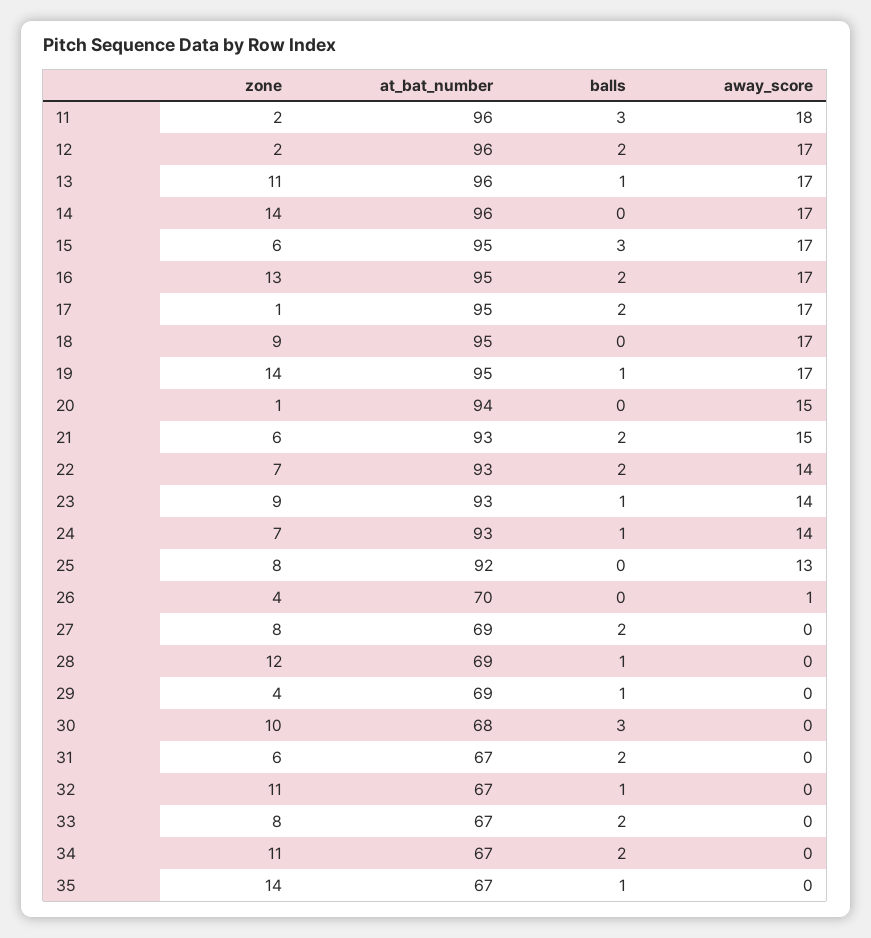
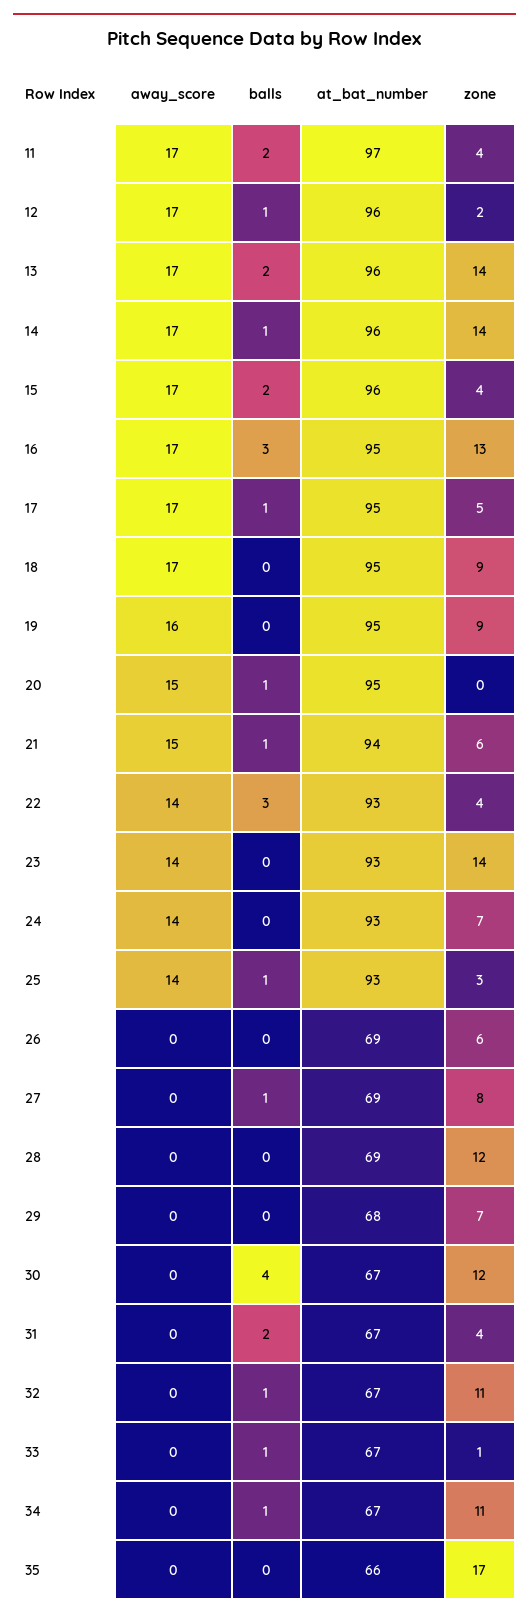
zone, 11: 2 -> 4
at_bat_number, 11: 96 -> 97
balls, 11: 3 -> 2
away_score, 11: 18 -> 17
balls, 12: 2 -> 1
zone, 13: 11 -> 14
balls, 13: 1 -> 2
balls, 14: 0 -> 1
zone, 15: 6 -> 4
at_bat_number, 15: 95 -> 96
balls, 15: 3 -> 2
balls, 16: 2 -> 3
zone, 17: 1 -> 5
balls, 17: 2 -> 1
zone, 19: 14 -> 9
balls, 19: 1 -> 0
away_score, 19: 17 -> 16
zone, 20: 1 -> 0
at_bat_number, 20: 94 -> 95
balls, 20: 0 -> 1
at_bat_number, 21: 93 -> 94
balls, 21: 2 -> 1
zone, 22: 7 -> 4
balls, 22: 2 -> 3
zone, 23: 9 -> 14
balls, 23: 1 -> 0
balls, 24: 1 -> 0
zone, 25: 8 -> 3
at_bat_number, 25: 92 -> 93
balls, 25: 0 -> 1
away_score, 25: 13 -> 14
zone, 26: 4 -> 6
at_bat_number, 26: 70 -> 69
away_score, 26: 1 -> 0
balls, 27: 2 -> 1
balls, 28: 1 -> 0
zone, 29: 4 -> 7
at_bat_number, 29: 69 -> 68
balls, 29: 1 -> 0
zone, 30: 10 -> 12
at_bat_number, 30: 68 -> 67
balls, 30: 3 -> 4
zone, 31: 6 -> 4
zone, 33: 8 -> 1
balls, 33: 2 -> 1
balls, 34: 2 -> 1
zone, 35: 14 -> 17
at_bat_number, 35: 67 -> 66
balls, 35: 1 -> 0

